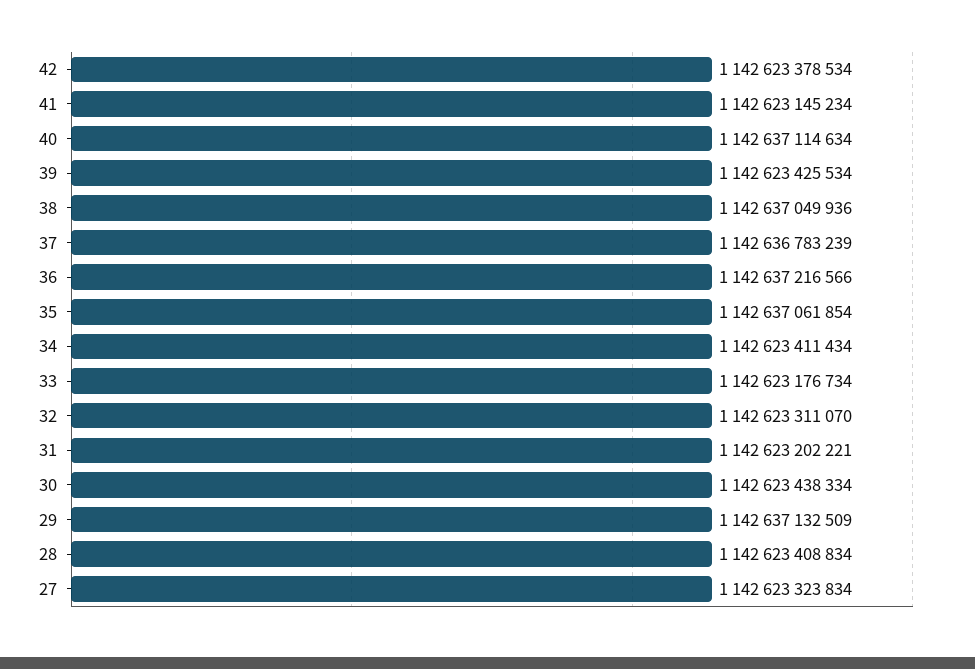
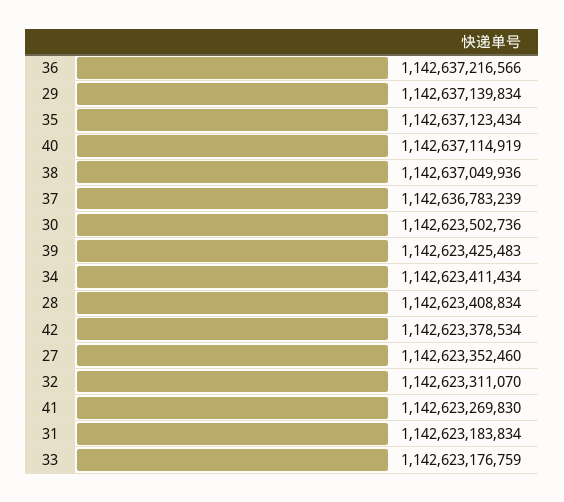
41: 1142623145234 -> 1142623269830
40: 1142637114634 -> 1142637114919
39: 1142623425534 -> 1142623425483
35: 1142637061854 -> 1142637123434
33: 1142623176734 -> 1142623176759
31: 1142623202221 -> 1142623183834
30: 1142623438334 -> 1142623502736
29: 1142637132509 -> 1142637139834
27: 1142623323834 -> 1142623352460

